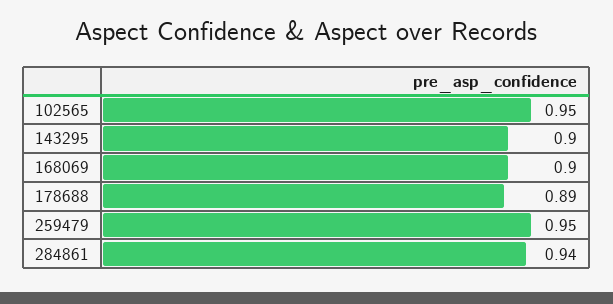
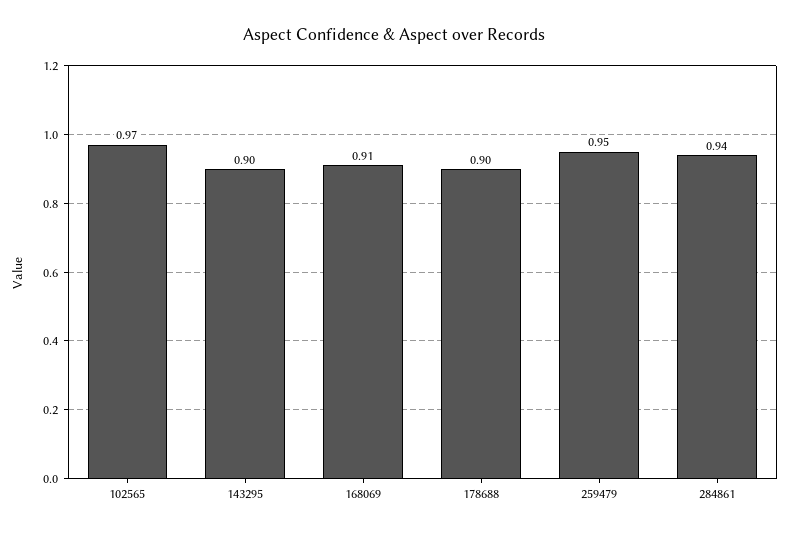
102565: 0.95 -> 0.97
168069: 0.9 -> 0.91
178688: 0.89 -> 0.9

